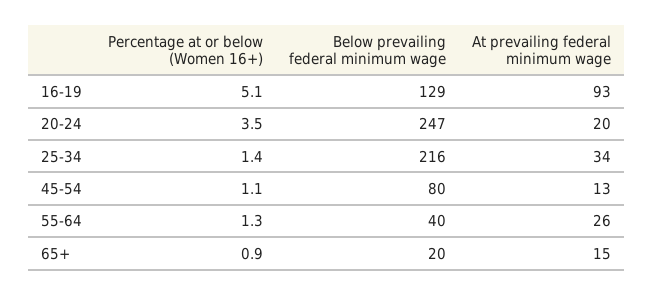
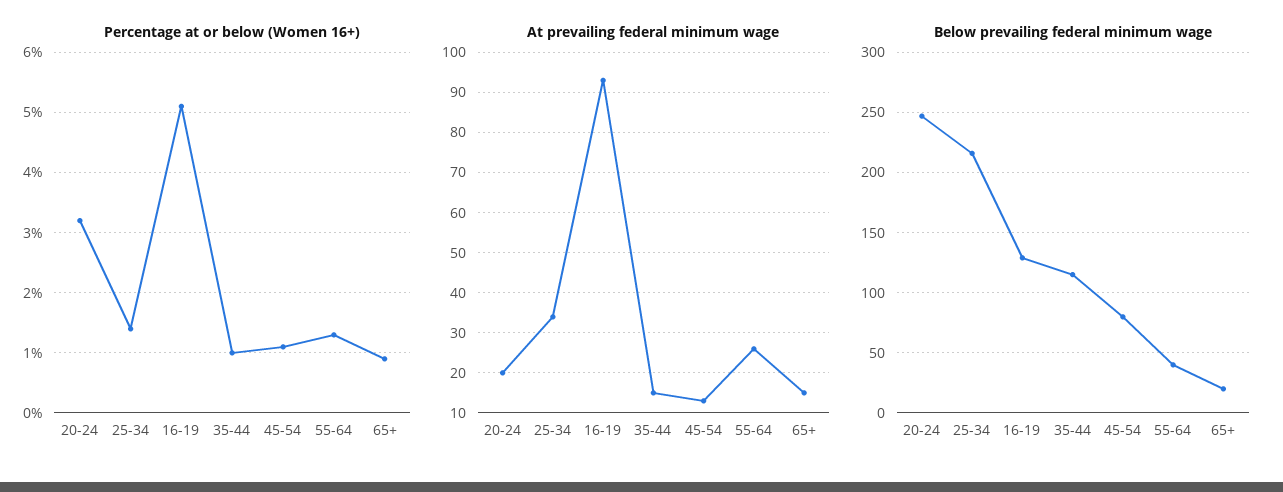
Percentage at or below (Women 16+), 20-24: 3.5 -> 3.2
Percentage at or below (Women 16+), 35-44: none -> 1
At prevailing federal minimum wage, 35-44: none -> 15
Below prevailing federal minimum wage, 35-44: none -> 115

